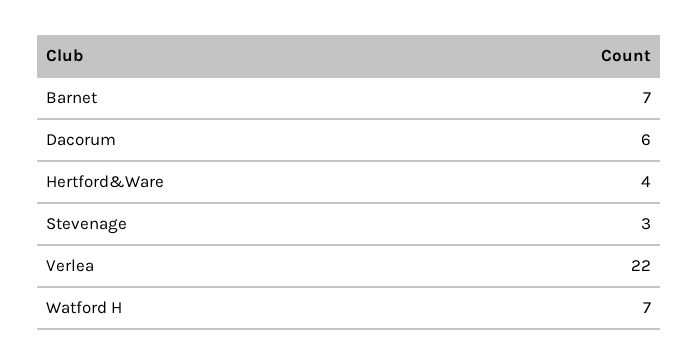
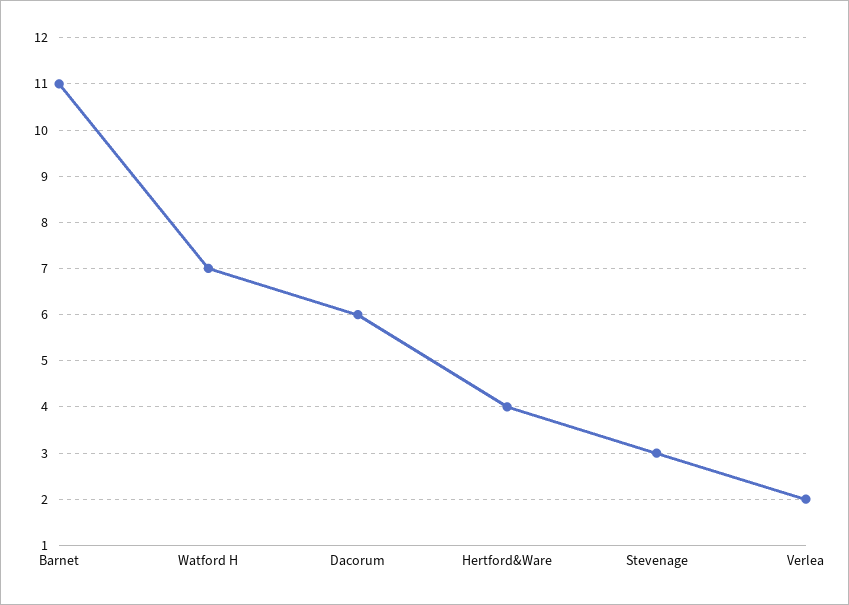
Barnet: 7 -> 11
Verlea: 22 -> 2

